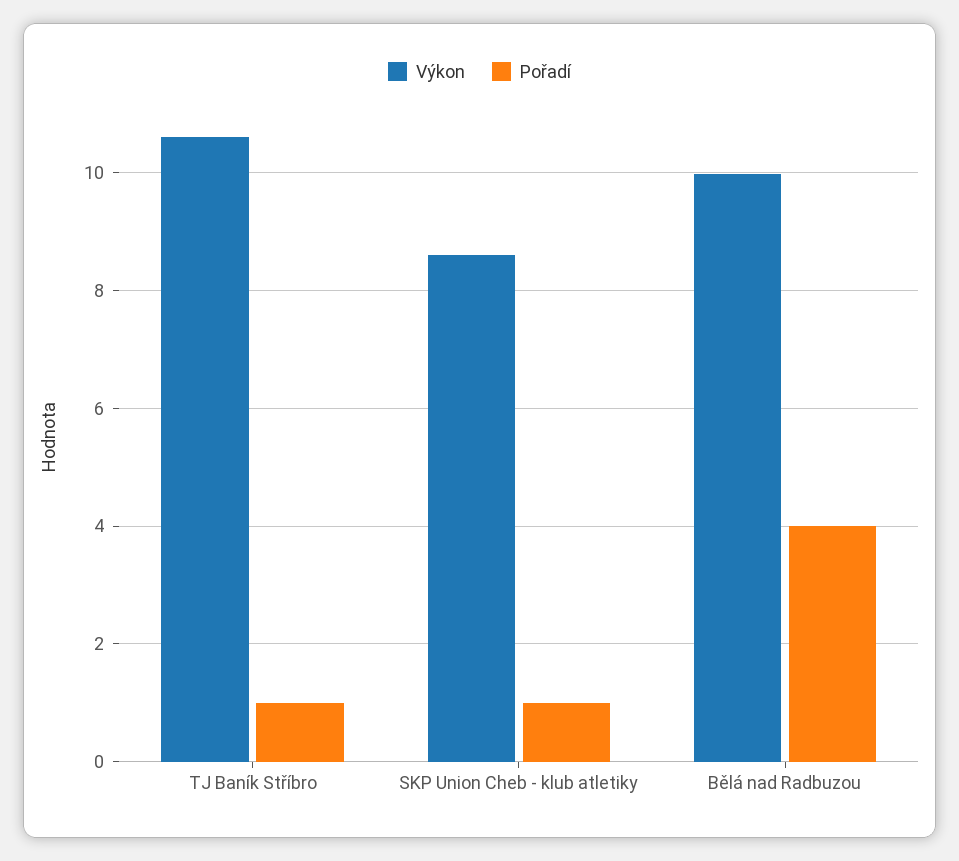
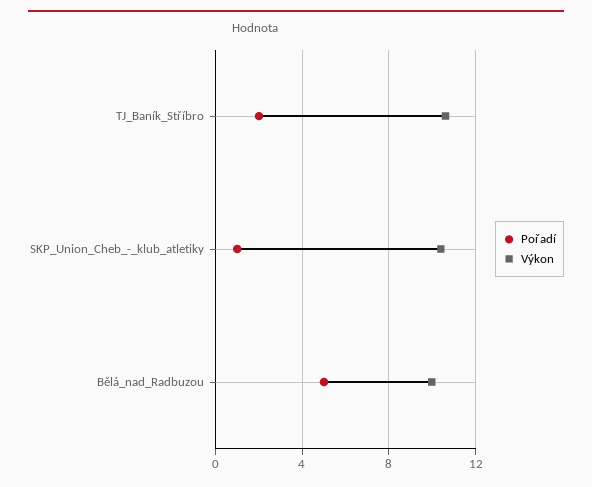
Pořadí, TJ Baník Stříbro: 1 -> 2
Výkon, SKP Union Cheb - klub atletiky: 8.6 -> 10.5
Pořadí, Bělá nad Radbuzou: 4 -> 5

